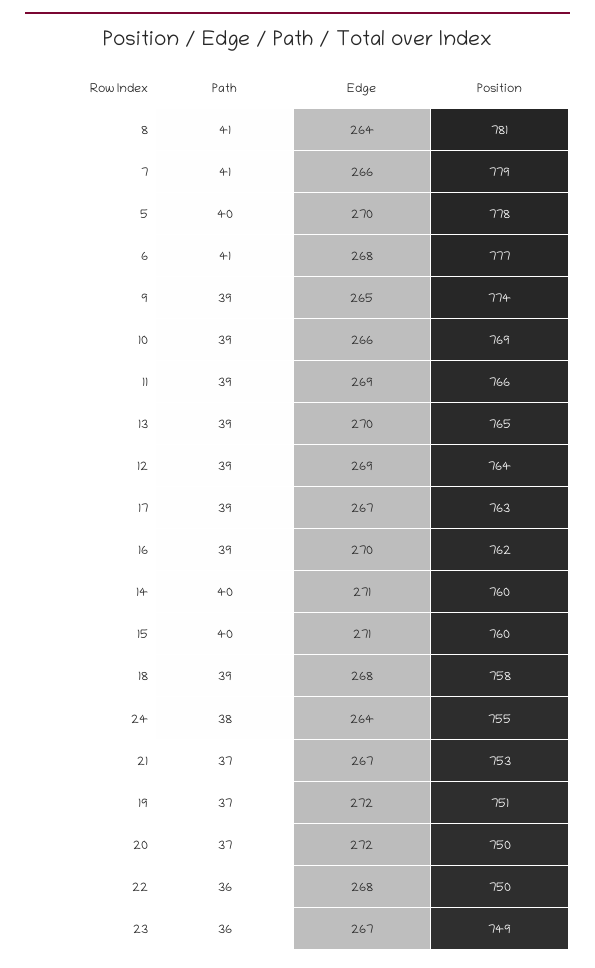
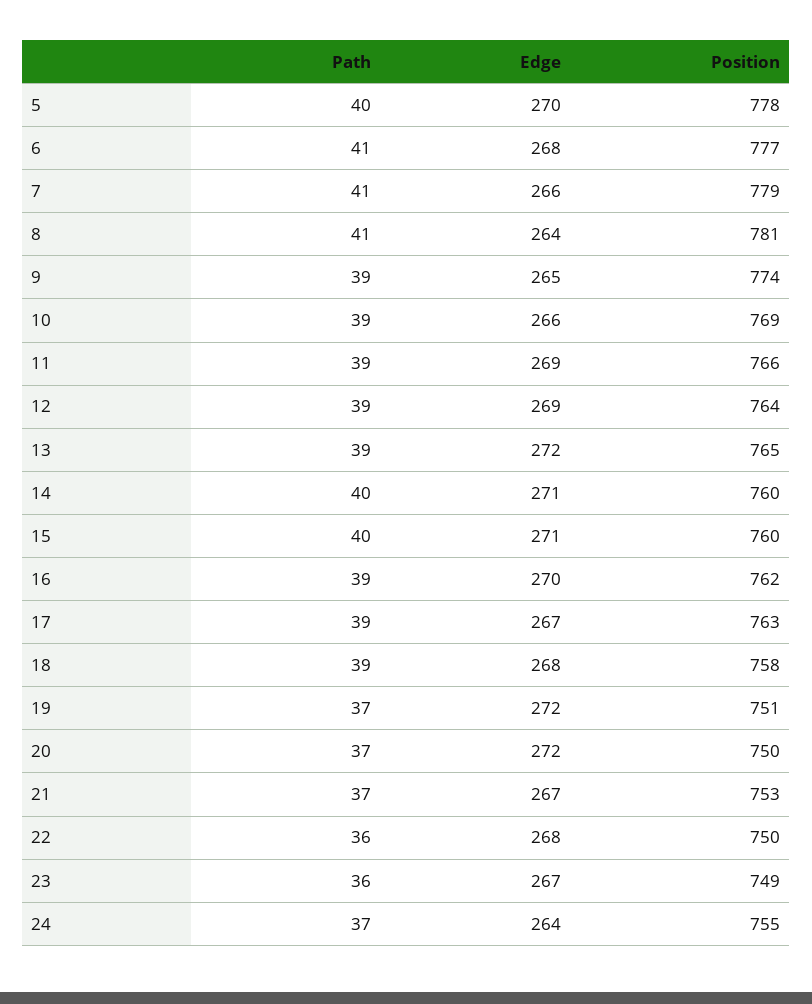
Edge, 13: 270 -> 272
Path, 24: 38 -> 37

